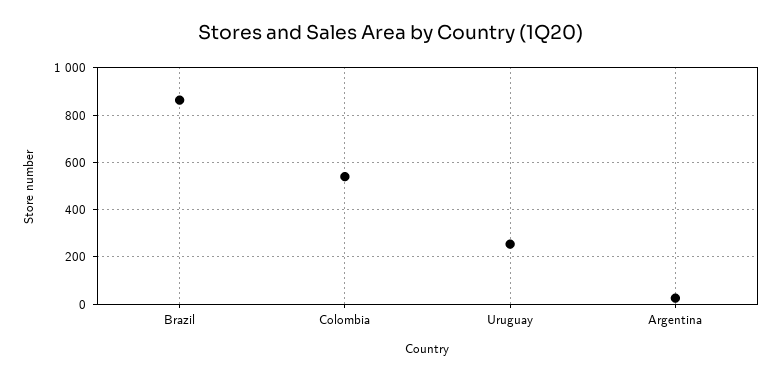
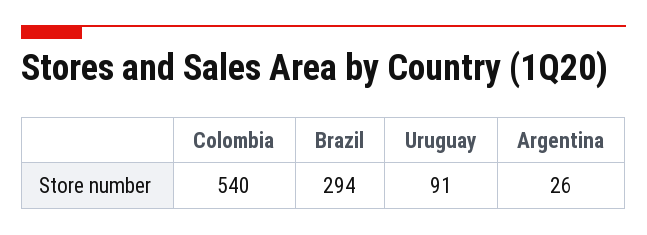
Brazil: 850 -> 294
Uruguay: 250 -> 91

